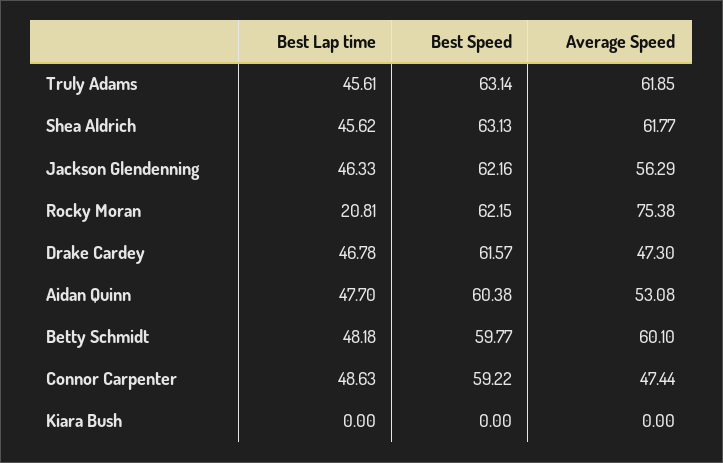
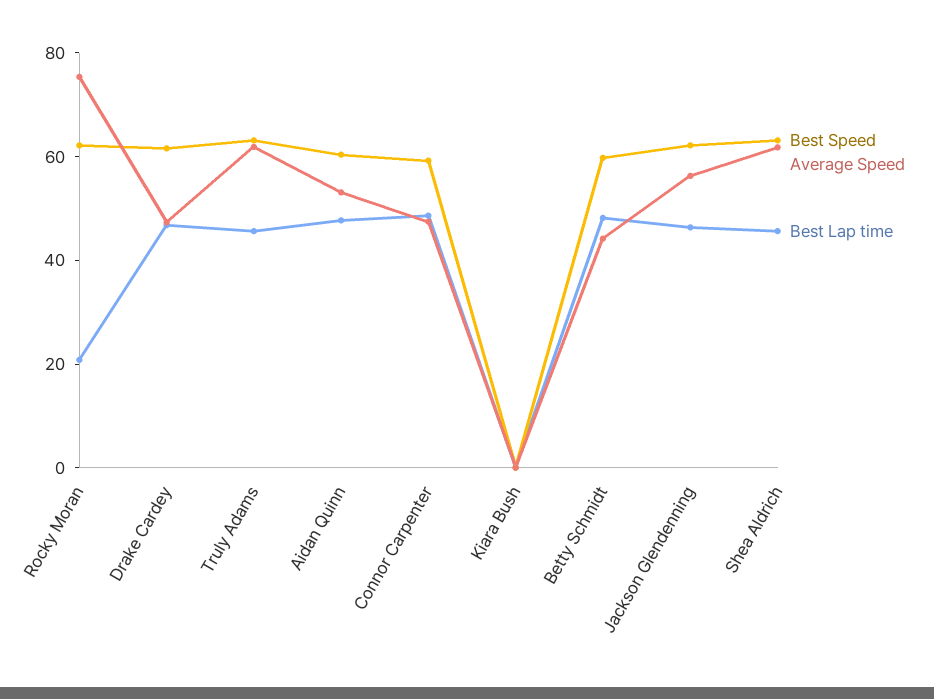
Average Speed, Betty Schmidt: 60.1 -> 45

